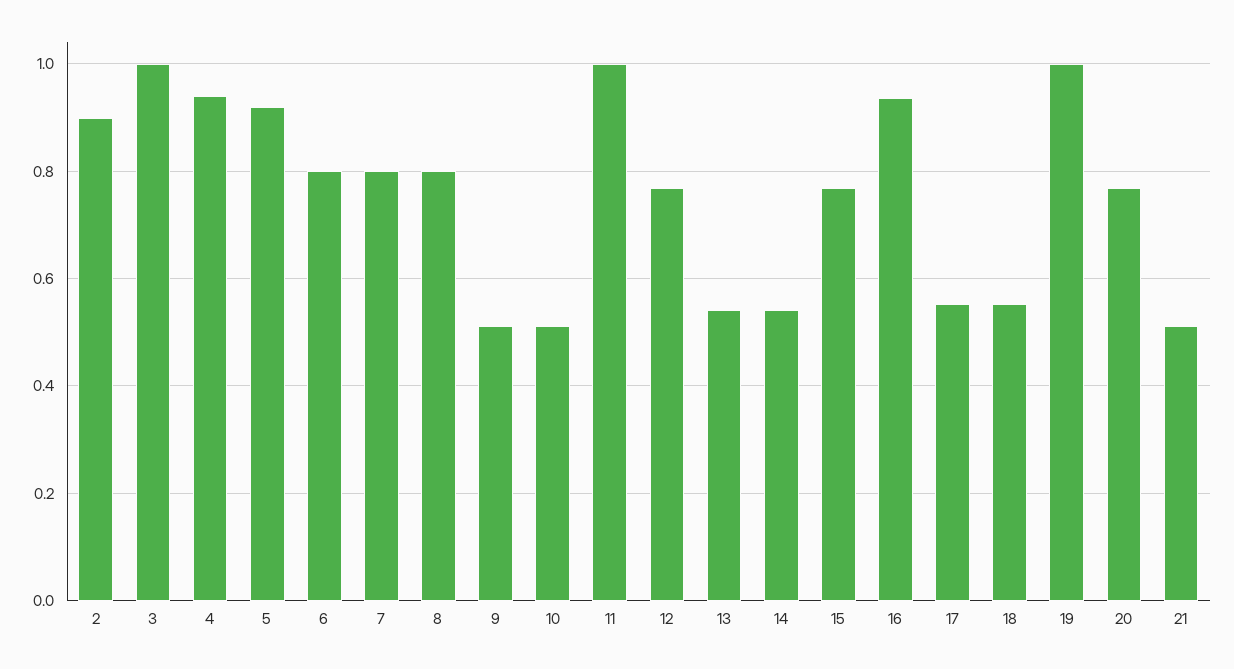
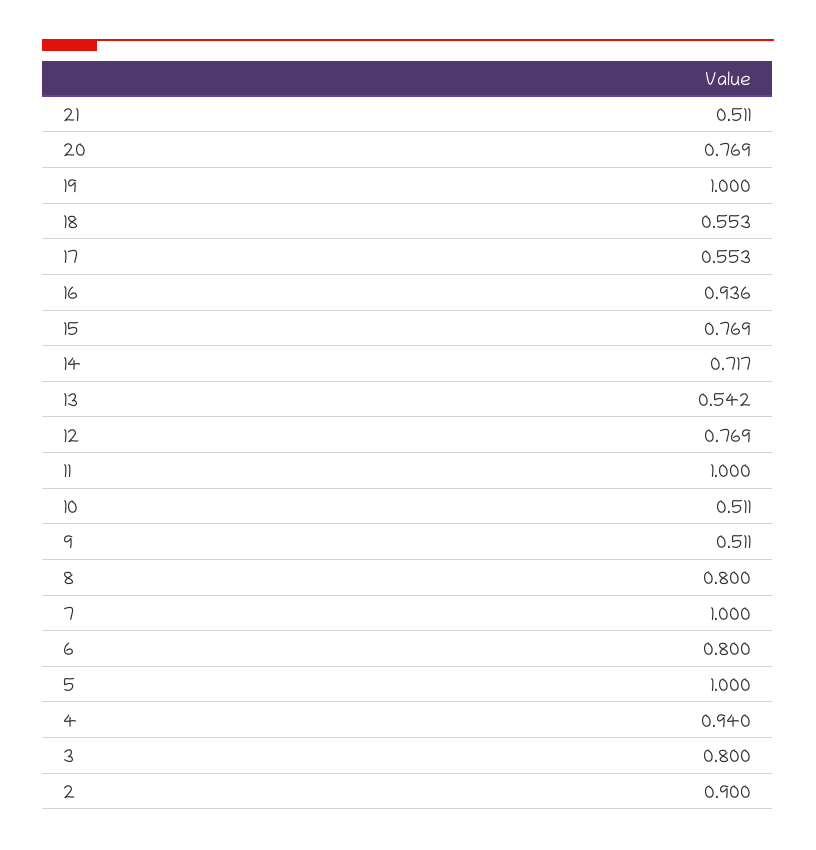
3: 1 -> 0.8
5: 0.92 -> 1
7: 0.8 -> 1
14: 0.54 -> 0.717

